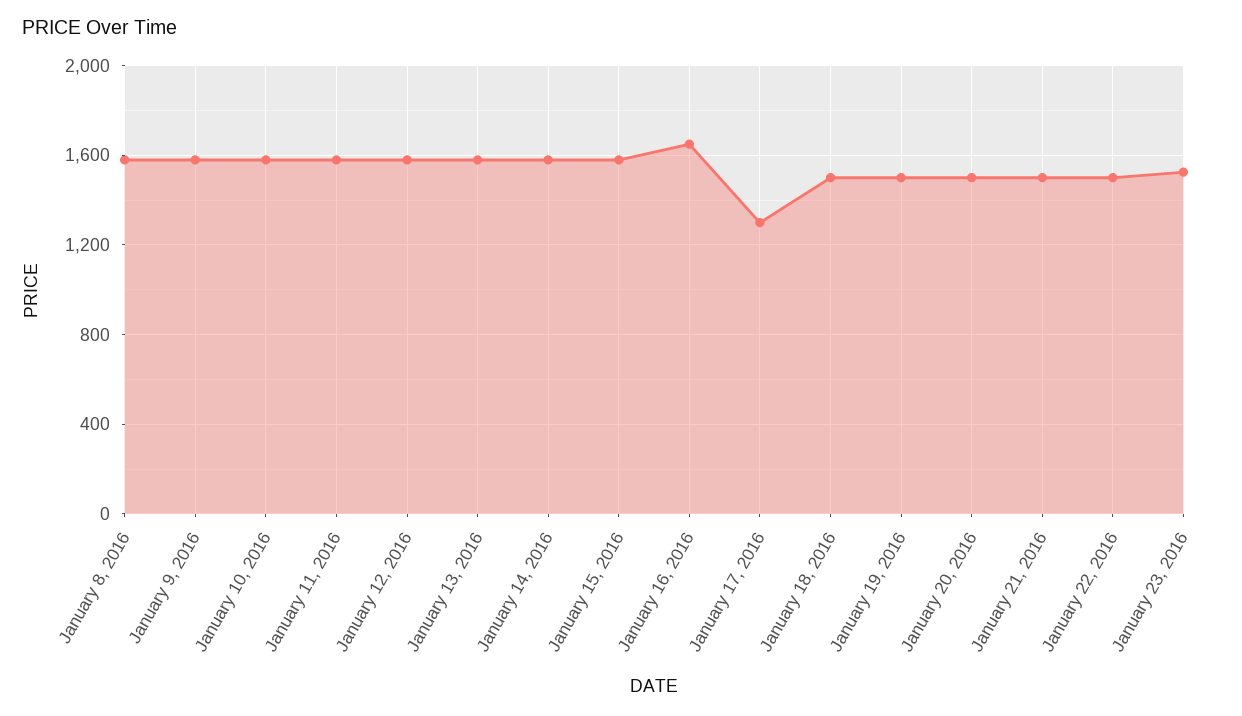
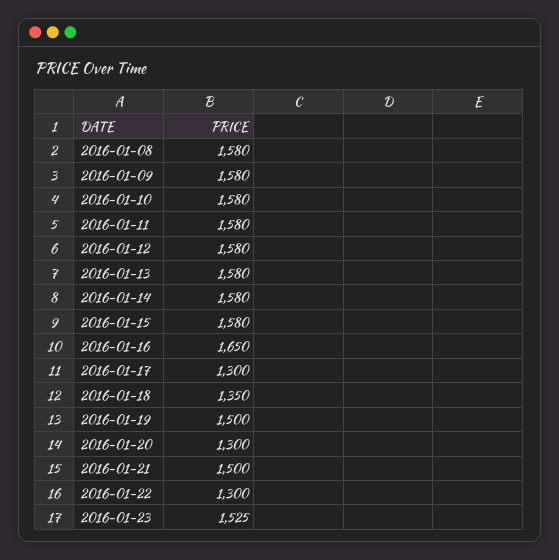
January 18, 2016: 1500 -> 1350
January 20, 2016: 1500 -> 1300
January 22, 2016: 1500 -> 1300

